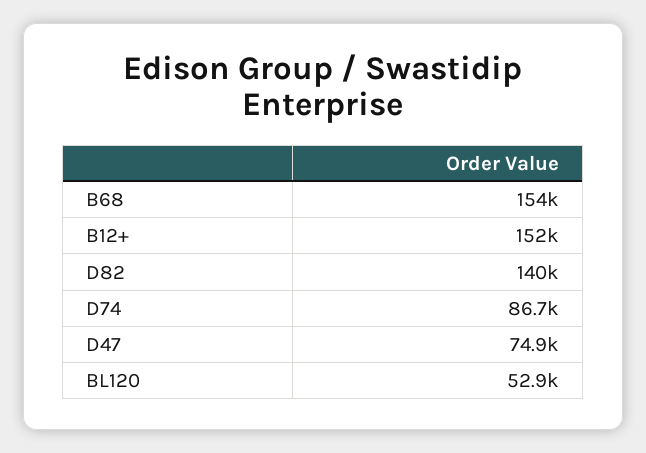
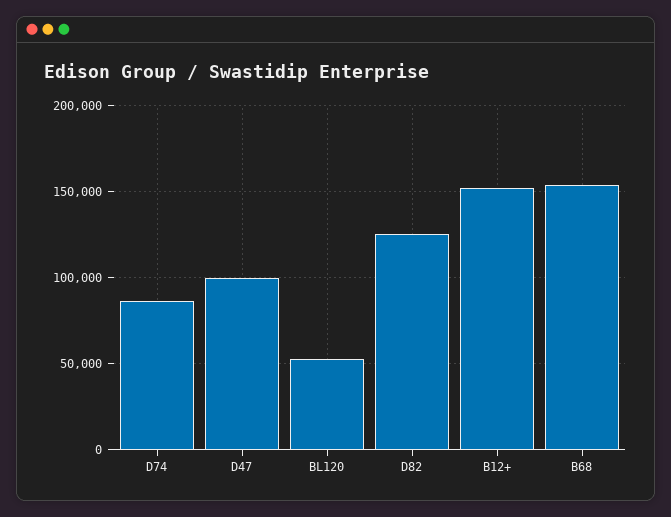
D82: 140000 -> 125000
D47: 74900 -> 100000

